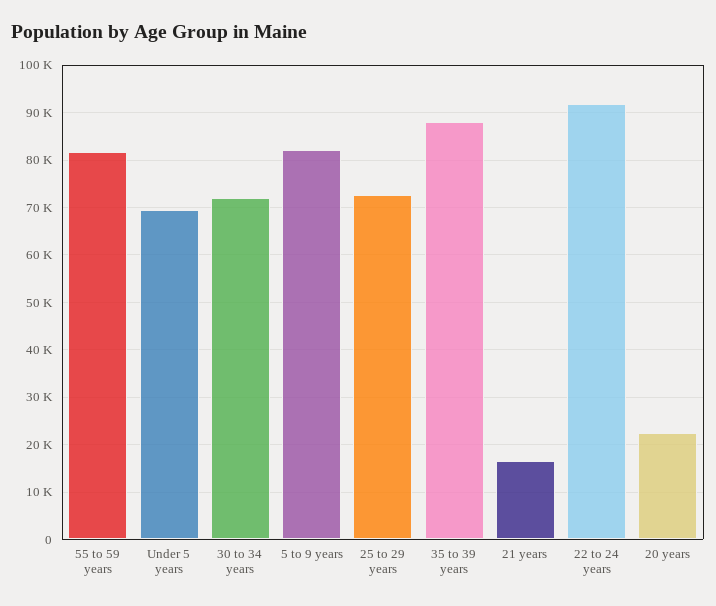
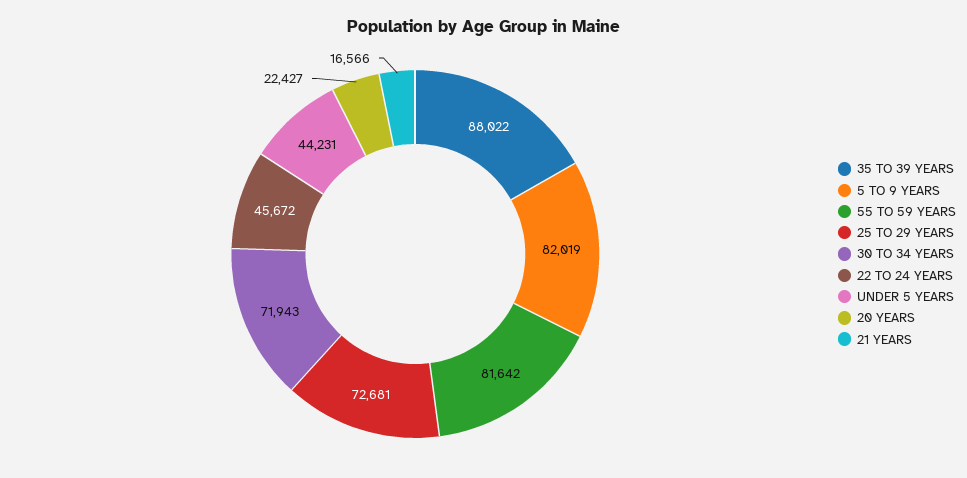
Under 5 years: 70000 -> 44231
22 to 24 years: 92000 -> 45672

